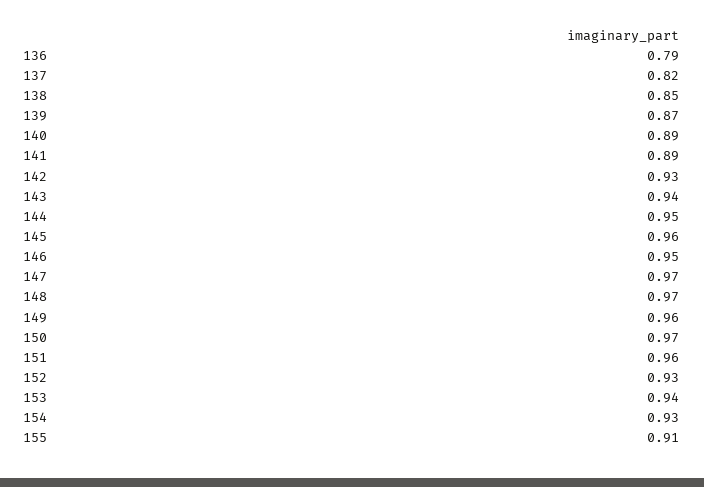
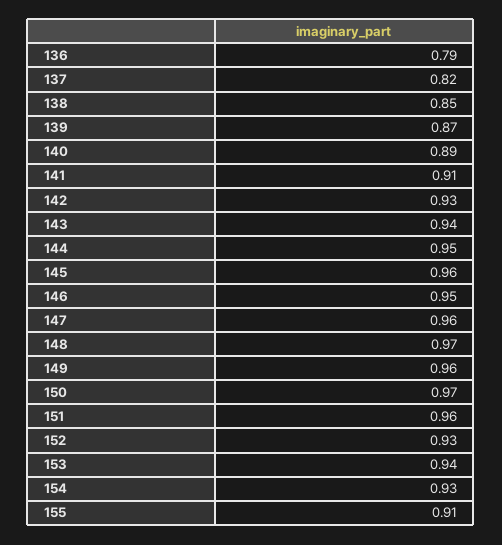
141: 0.89 -> 0.91
147: 0.97 -> 0.96

